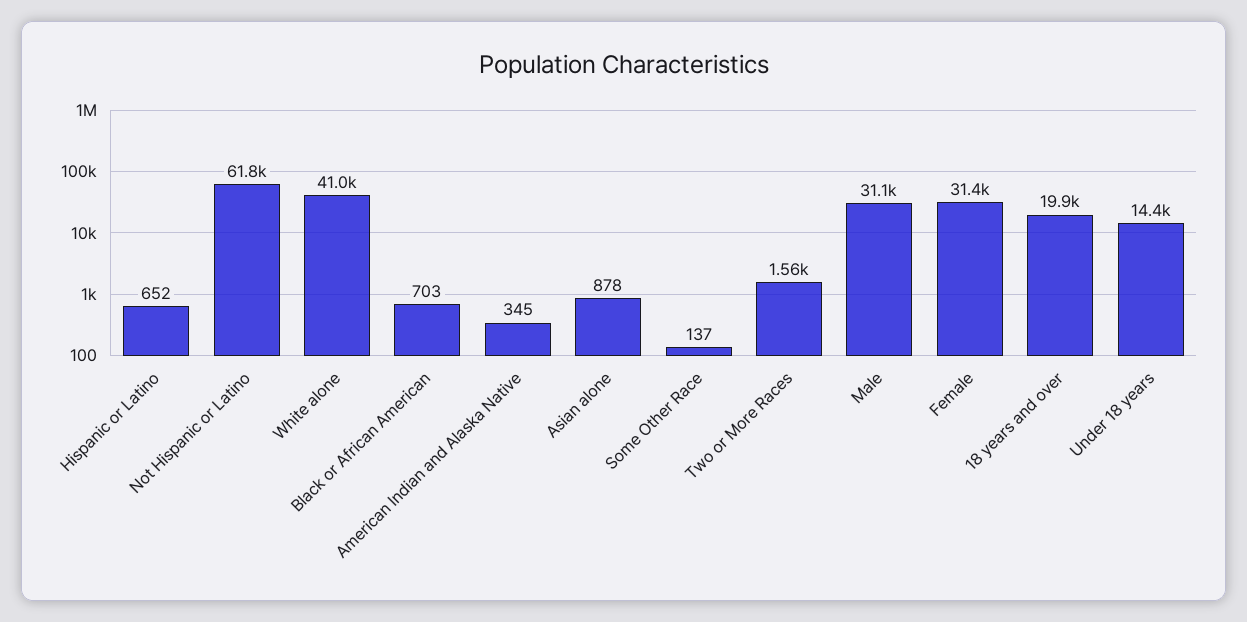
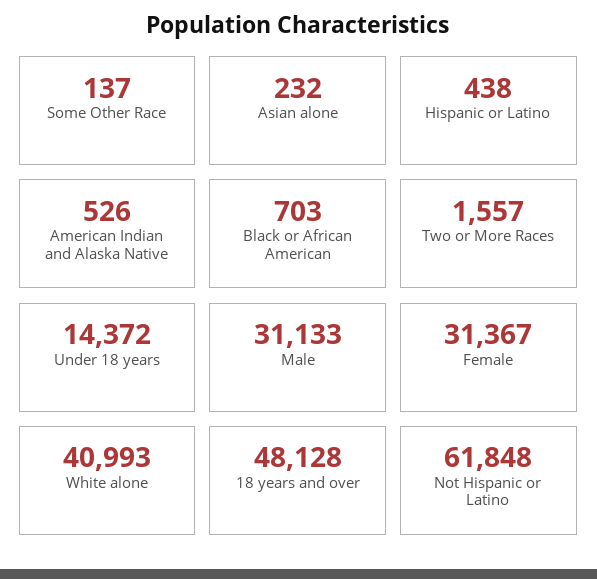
Hispanic or Latino: 652 -> 438
American Indian and Alaska Native: 345 -> 526
Asian alone: 878 -> 232
18 years and over: 19900 -> 48128

